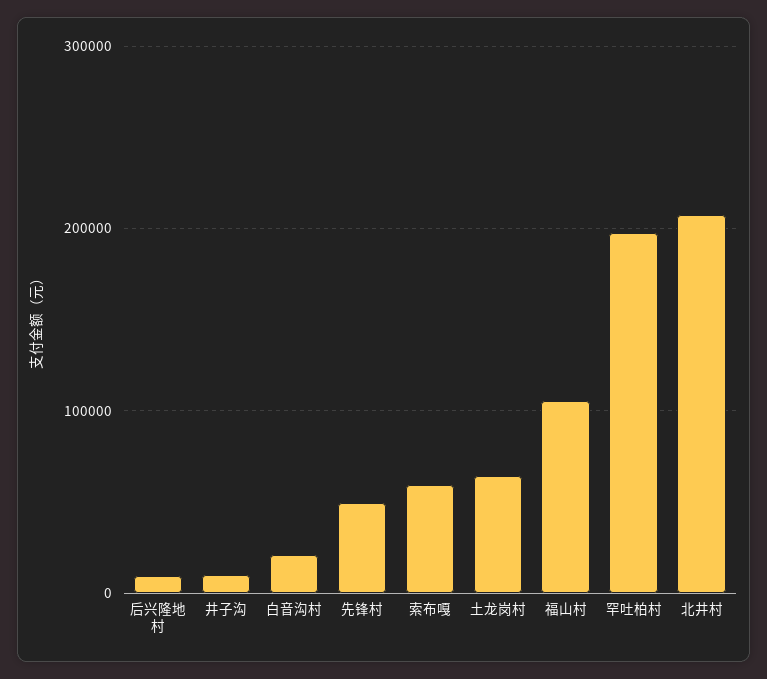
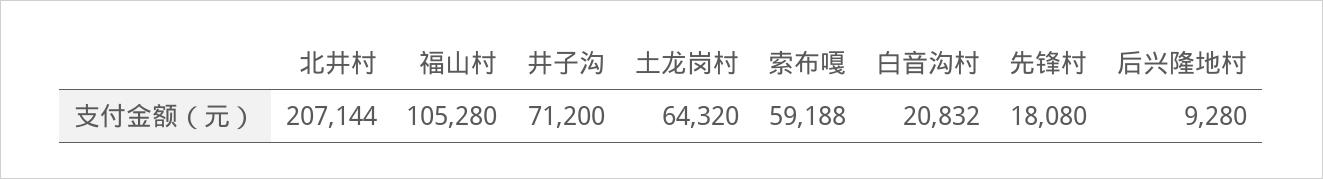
井子沟: 10000 -> 71200
先锋村: 50000 -> 18080
罕吐柏村: 200000 -> none

